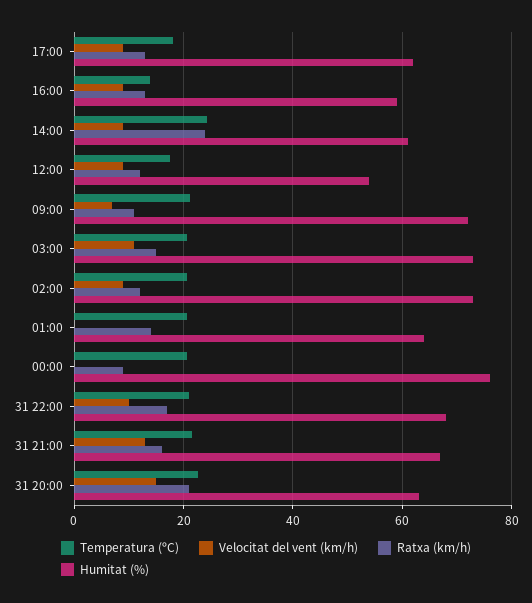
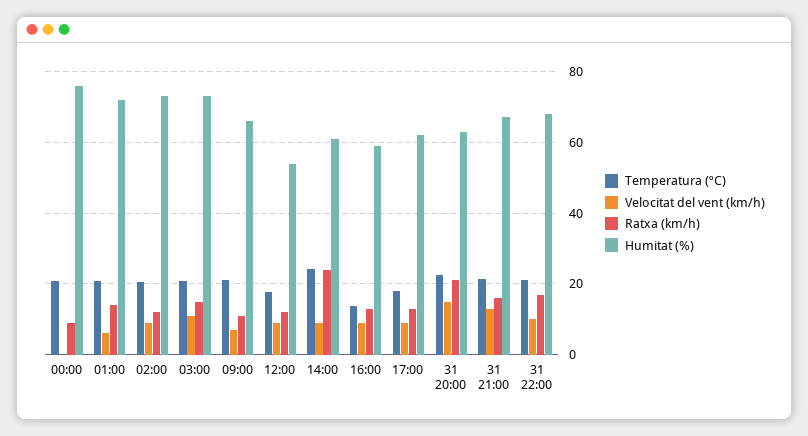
Humitat (%), 09:00: 72 -> 66
Velocitat del vent (km/h), 01:00: 0 -> 6
Humitat (%), 01:00: 64 -> 72

